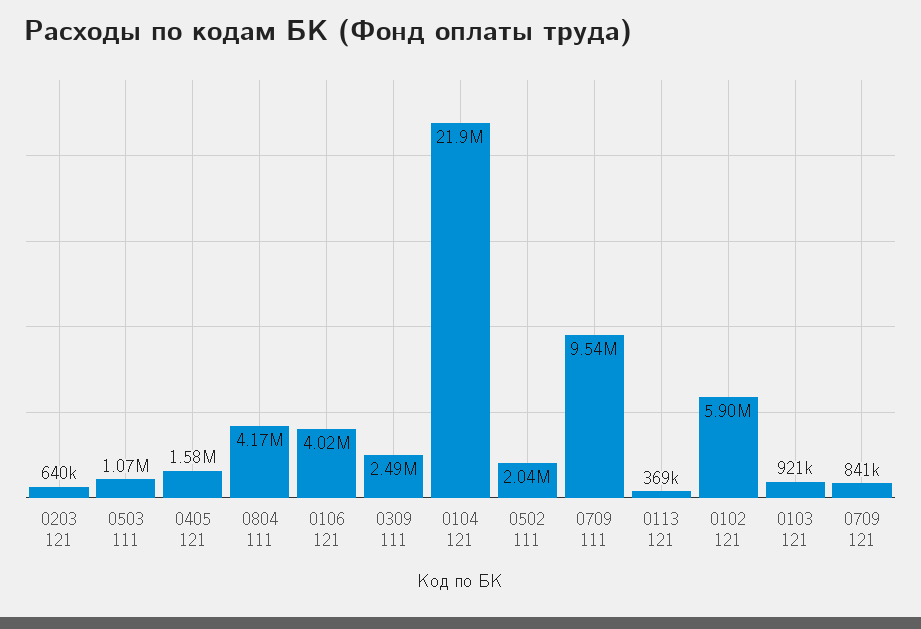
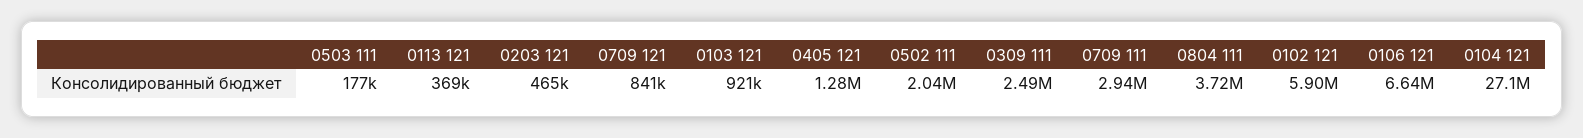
0203 121: 640000 -> 465000
0503 111: 1070000 -> 177000
0405 121: 1580000 -> 1280000
0804 111: 4170000 -> 3720000
0106 121: 4020000 -> 6640000
0104 121: 21900000 -> 27100000
0709 111: 9540000 -> 2940000

